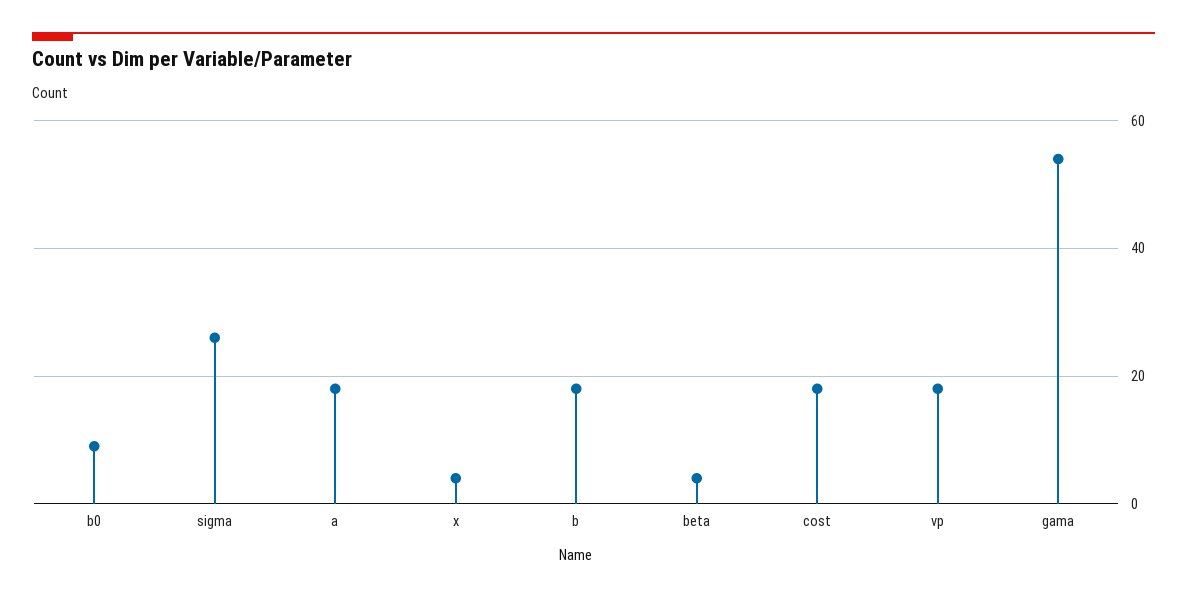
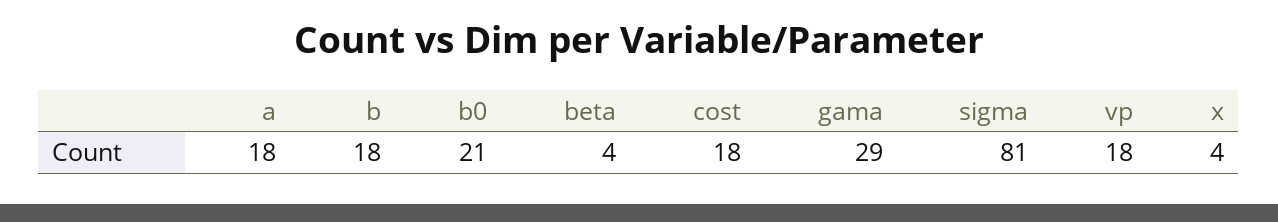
b0: 10 -> 21
sigma: 25 -> 81
gama: 55 -> 29

